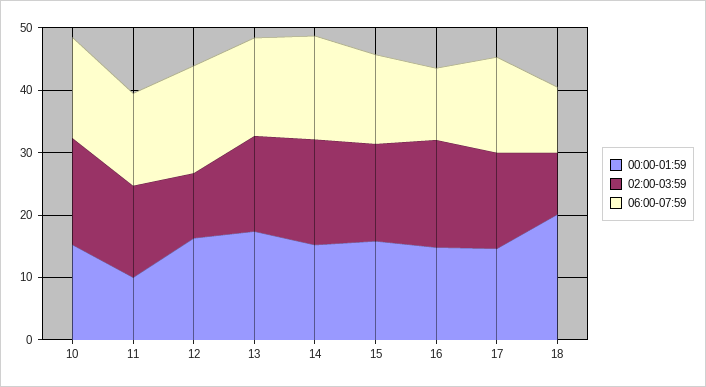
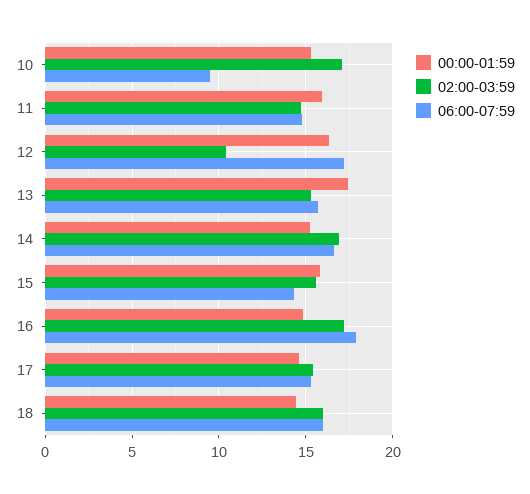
06:00-07:59, 10: 16 -> 9.5
00:00-01:59, 11: 10 -> 16
06:00-07:59, 16: 12 -> 18
00:00-01:59, 18: 20 -> 14.5
02:00-03:59, 18: 10 -> 16
06:00-07:59, 18: 10 -> 16

